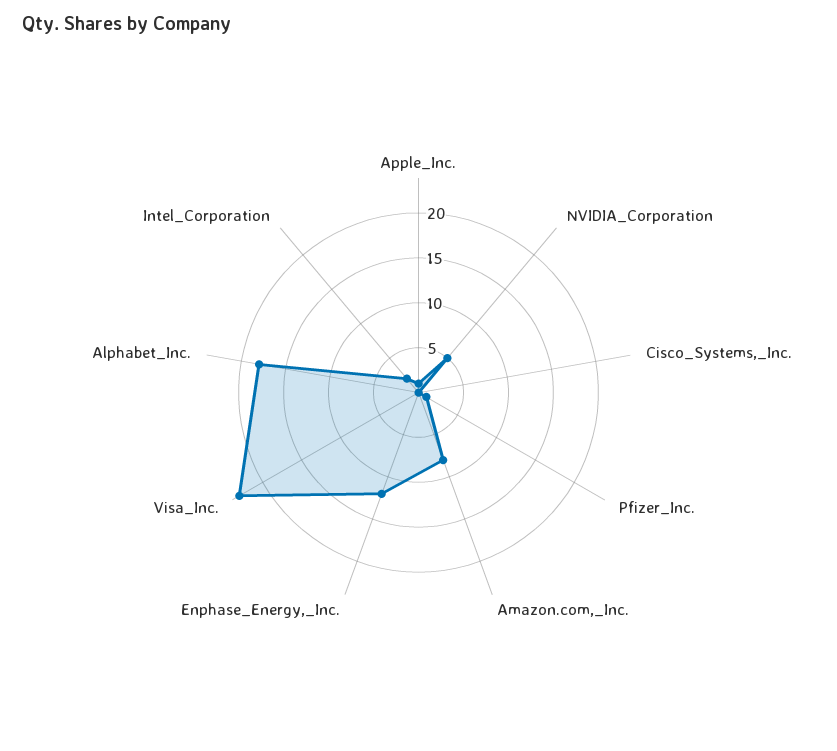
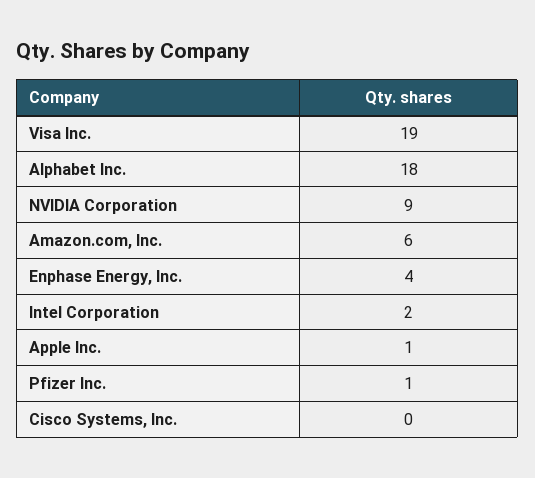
NVIDIA_Corporation: 5 -> 9
Amazon.com,_Inc.: 8 -> 6
Enphase_Energy,_Inc.: 12 -> 4
Visa_Inc.: 23 -> 19

